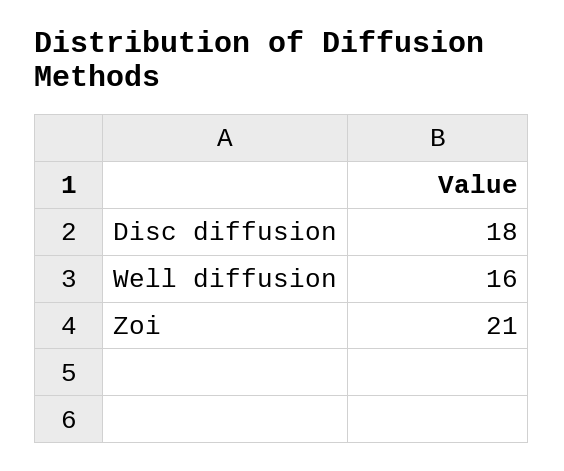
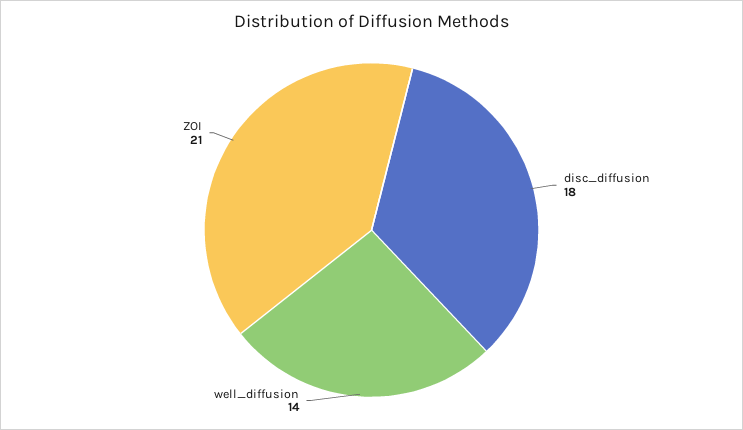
Well diffusion: 16 -> 14

